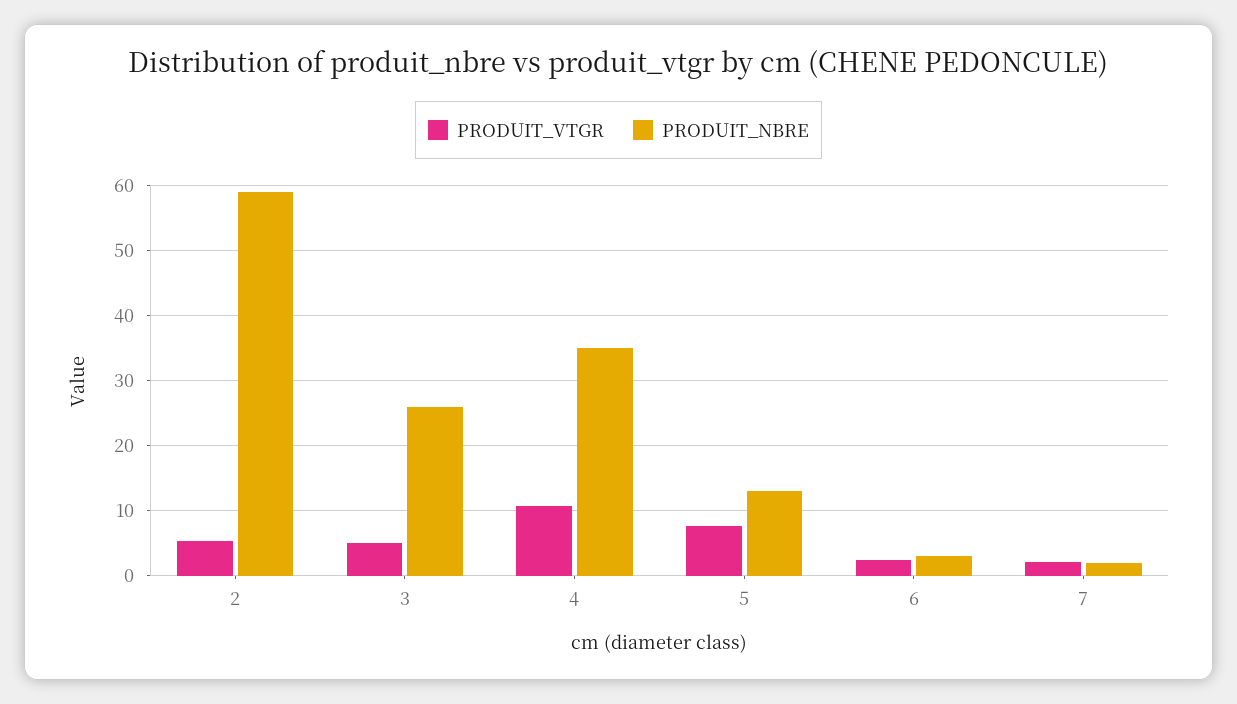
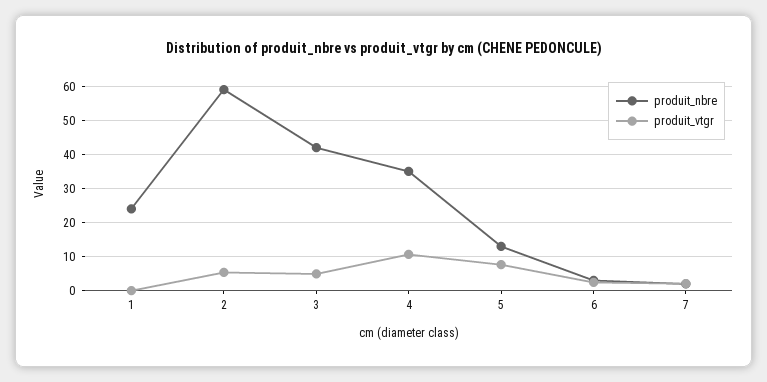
PRODUIT_NBRE, 3: 26 -> 42
PRODUIT_NBRE, 1: none -> 24
PRODUIT_VTGR, 1: none -> 0

